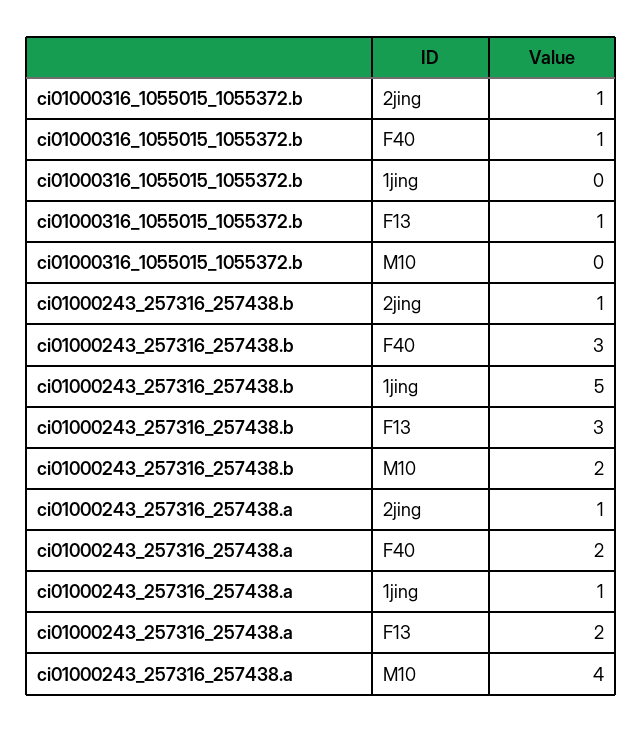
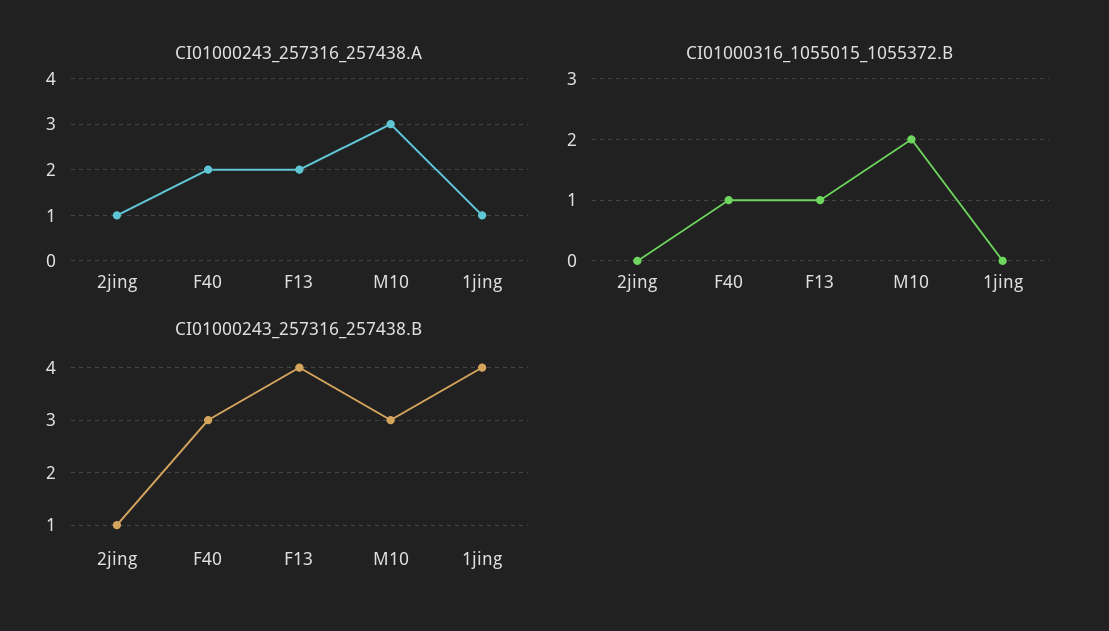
ci01000316_1055015_1055372.b, 2jing: 1 -> 0
ci01000316_1055015_1055372.b, M10: 0 -> 2
ci01000243_257316_257438.b, 1jing: 5 -> 4
ci01000243_257316_257438.b, F13: 3 -> 4
ci01000243_257316_257438.b, M10: 2 -> 3
ci01000243_257316_257438.a, M10: 4 -> 3

